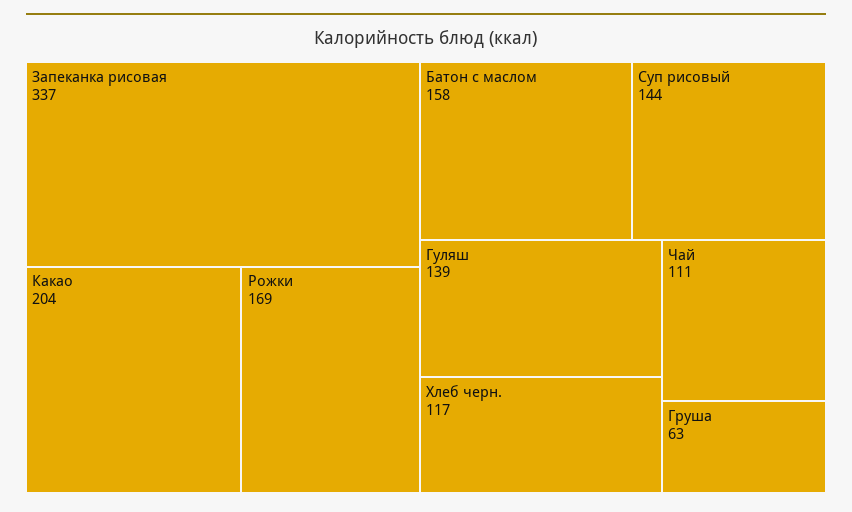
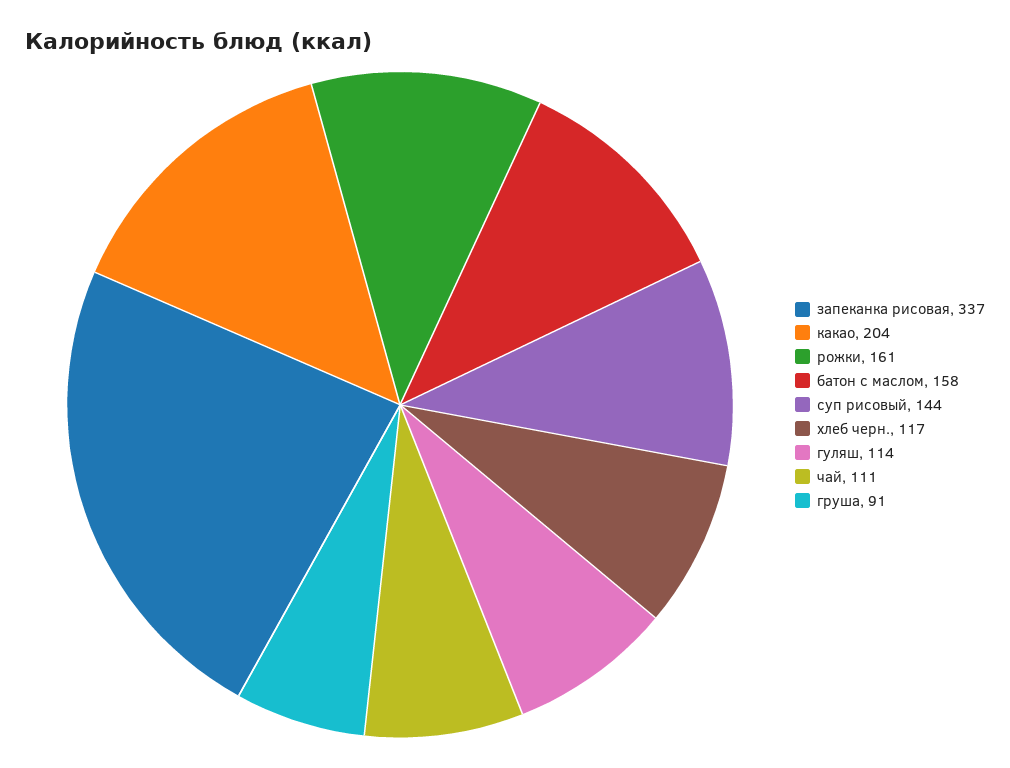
Рожки: 169 -> 161
Гуляш: 139 -> 114
Груша: 63 -> 91

